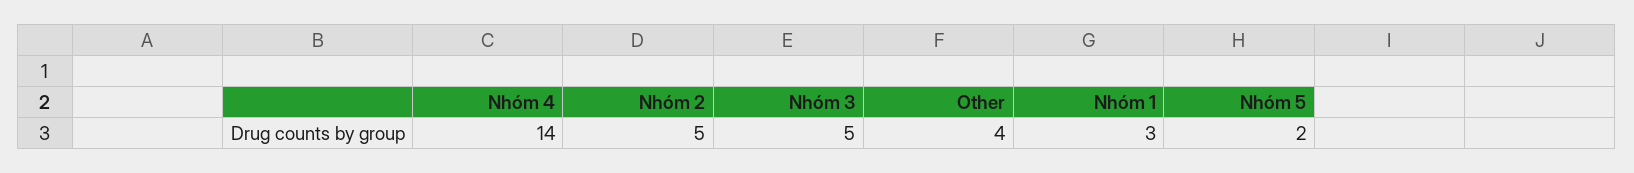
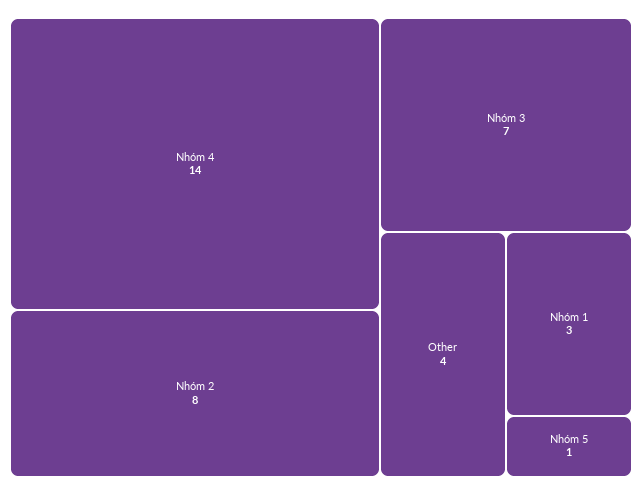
Nhóm 2: 5 -> 8
Nhóm 3: 5 -> 7
Nhóm 5: 2 -> 1

